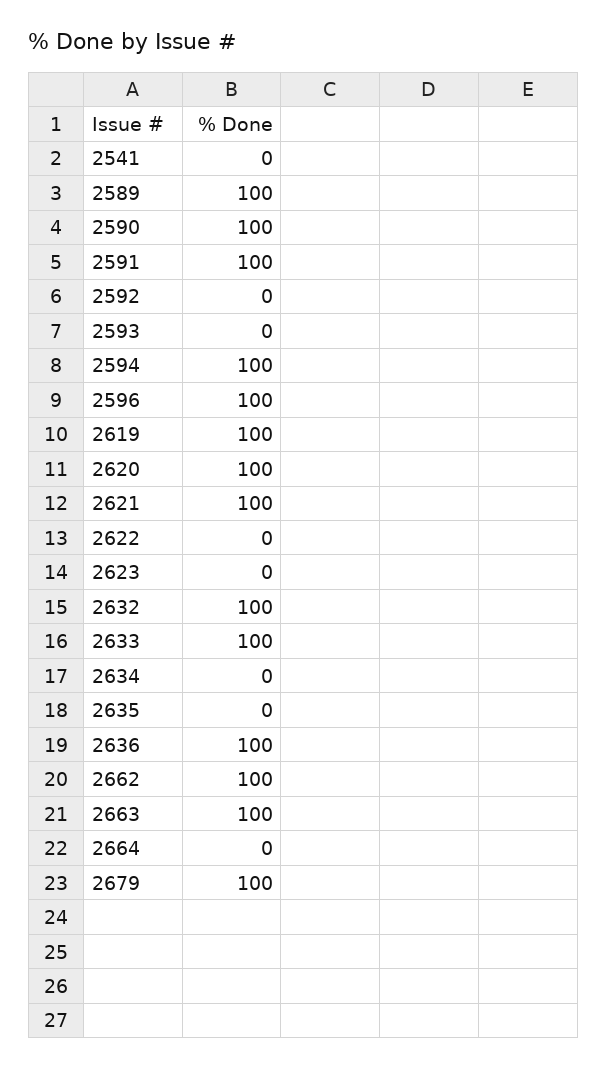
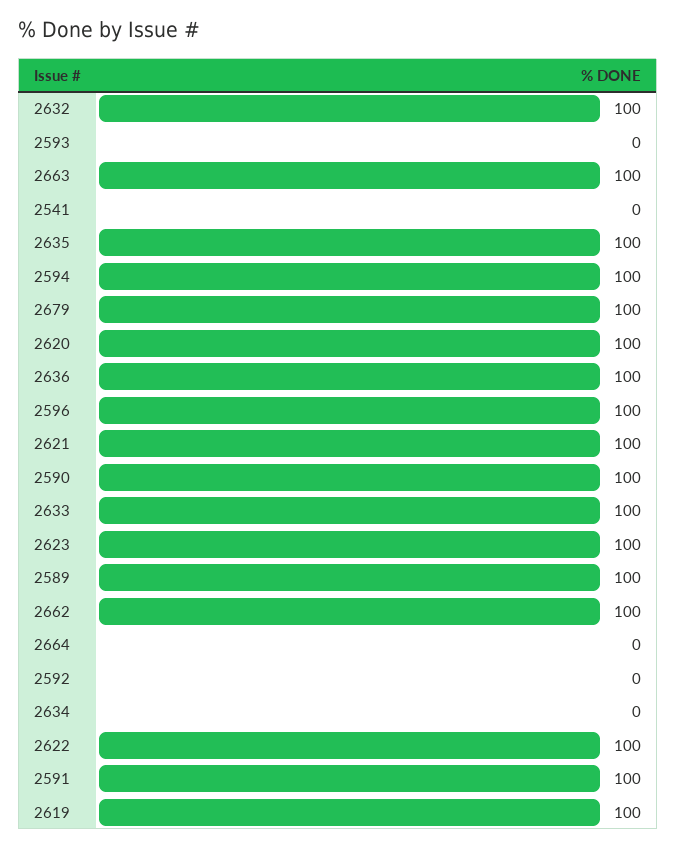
2622: 0 -> 100
2623: 0 -> 100
2635: 0 -> 100

